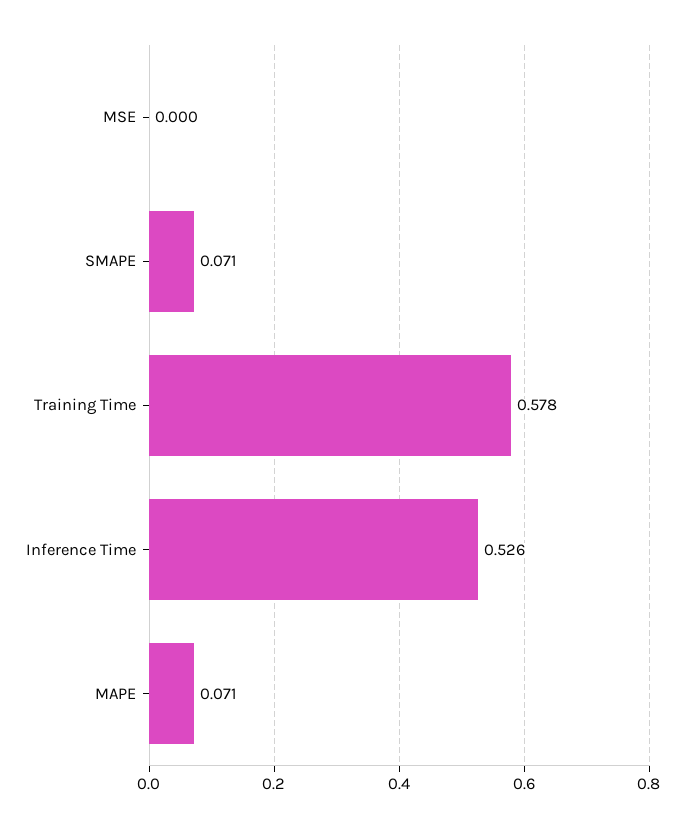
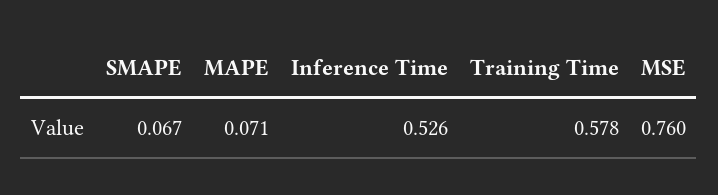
MSE: 0 -> 0.76
SMAPE: 0.071 -> 0.067

